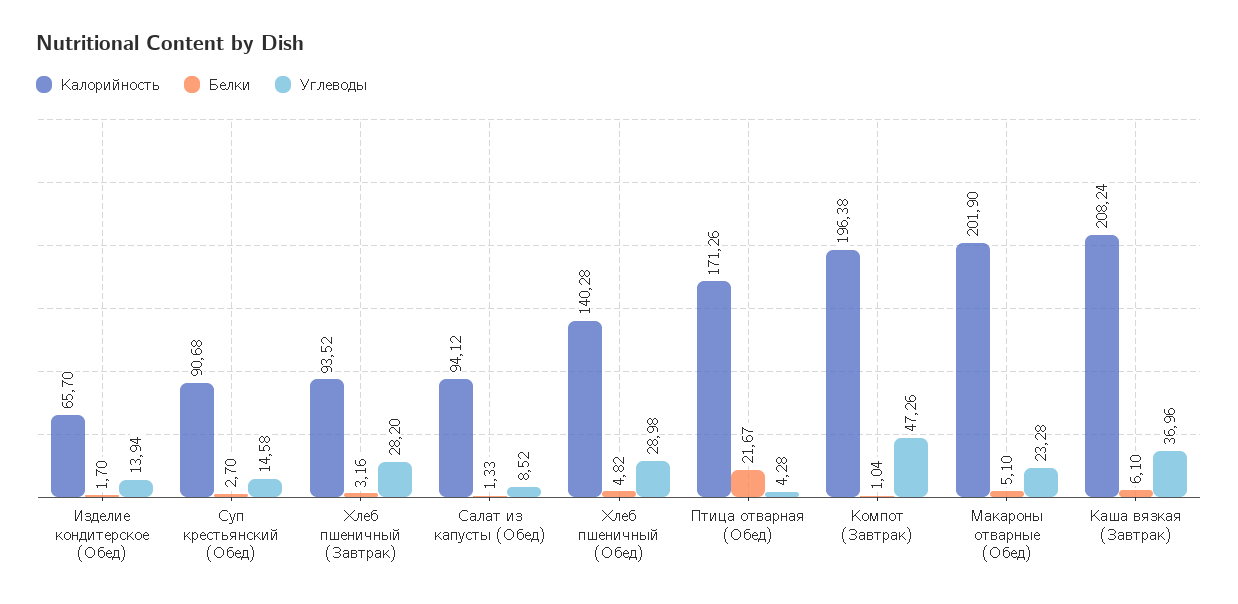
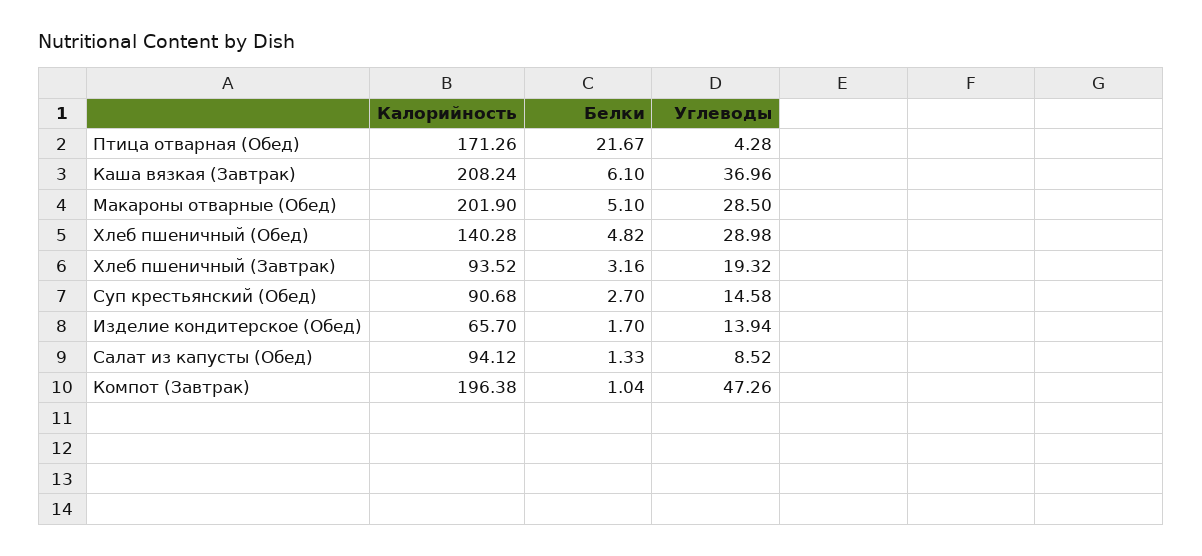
Углеводы, Хлеб пшеничный (Завтрак): 28.2 -> 19.32
Углеводы, Макароны отварные (Обед): 23.28 -> 28.5

